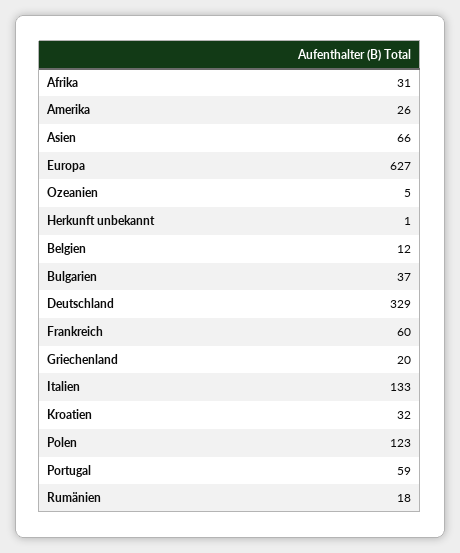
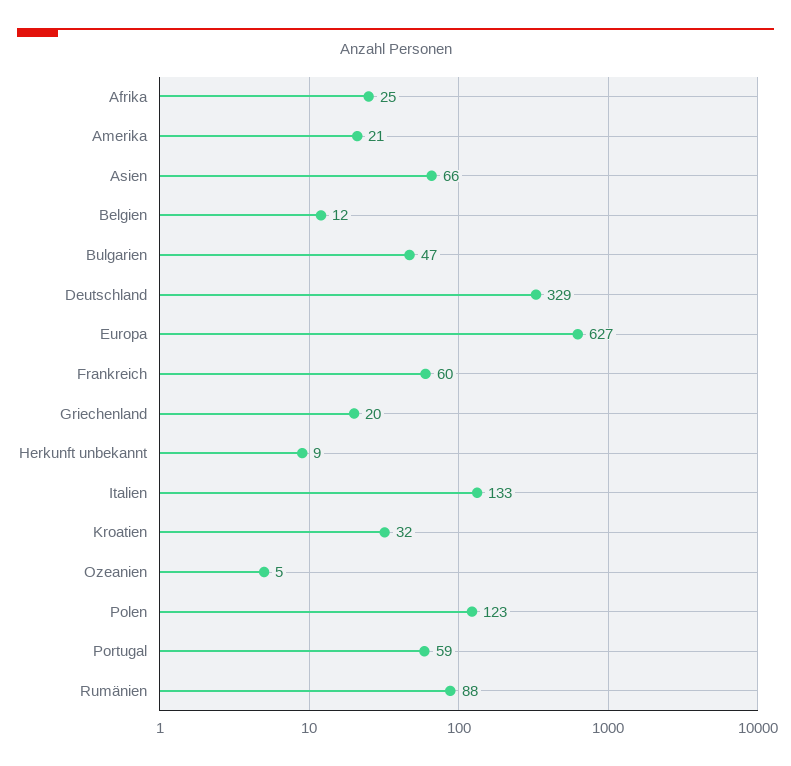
Afrika: 31 -> 25
Amerika: 26 -> 21
Herkunft unbekannt: 1 -> 9
Bulgarien: 37 -> 47
Rumänien: 18 -> 88

